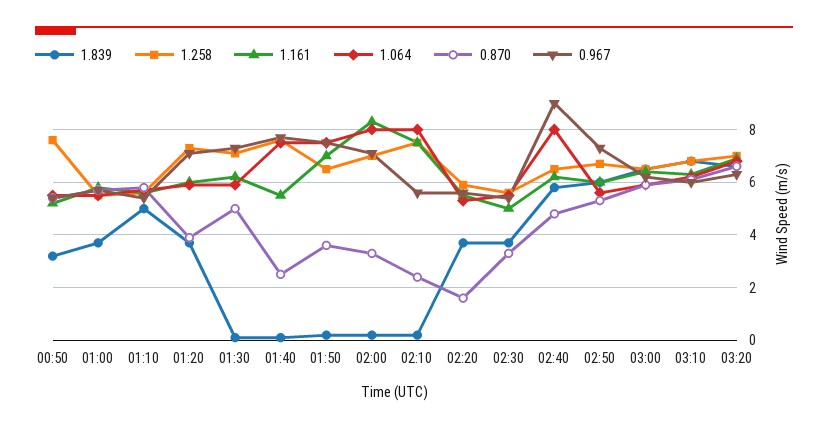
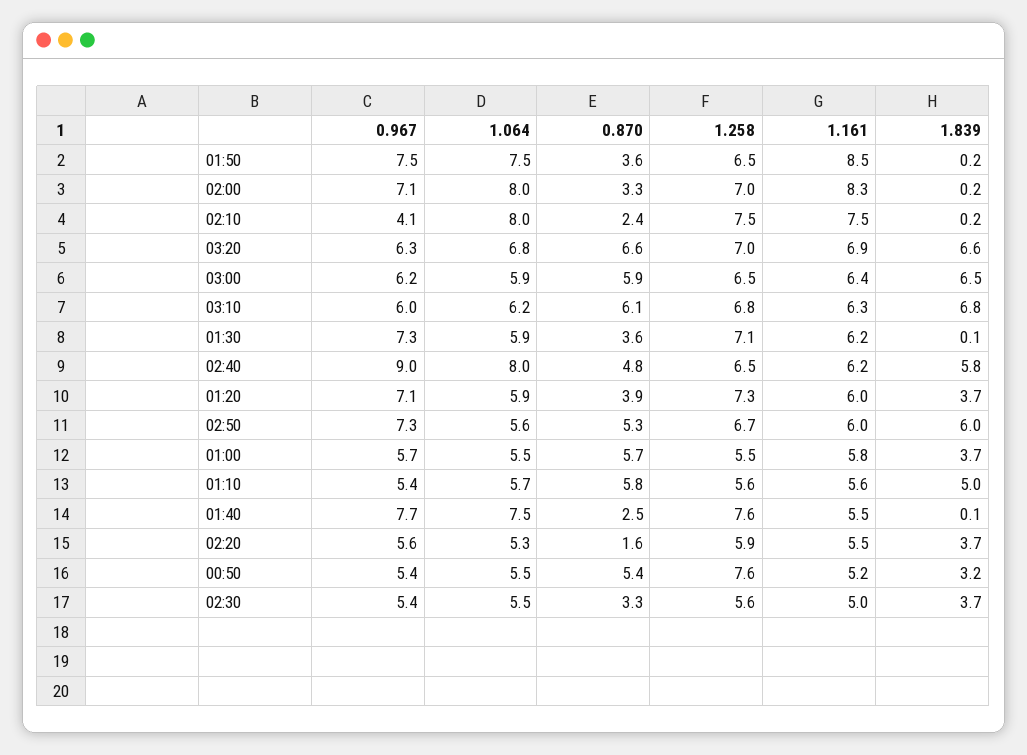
0.870, 01:30: 5 -> 3.6
1.161, 01:50: 7 -> 8.5
0.967, 02:10: 5.5 -> 4.1

